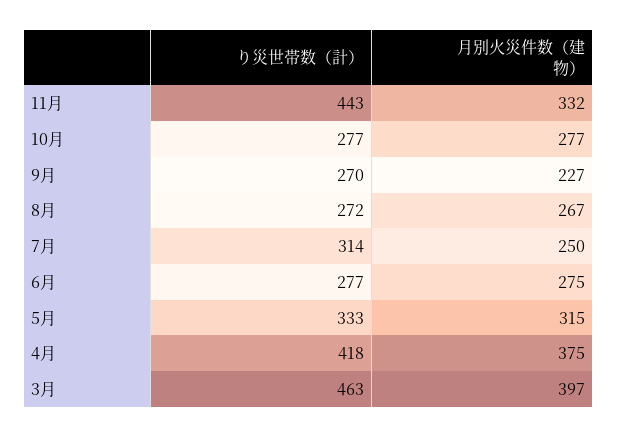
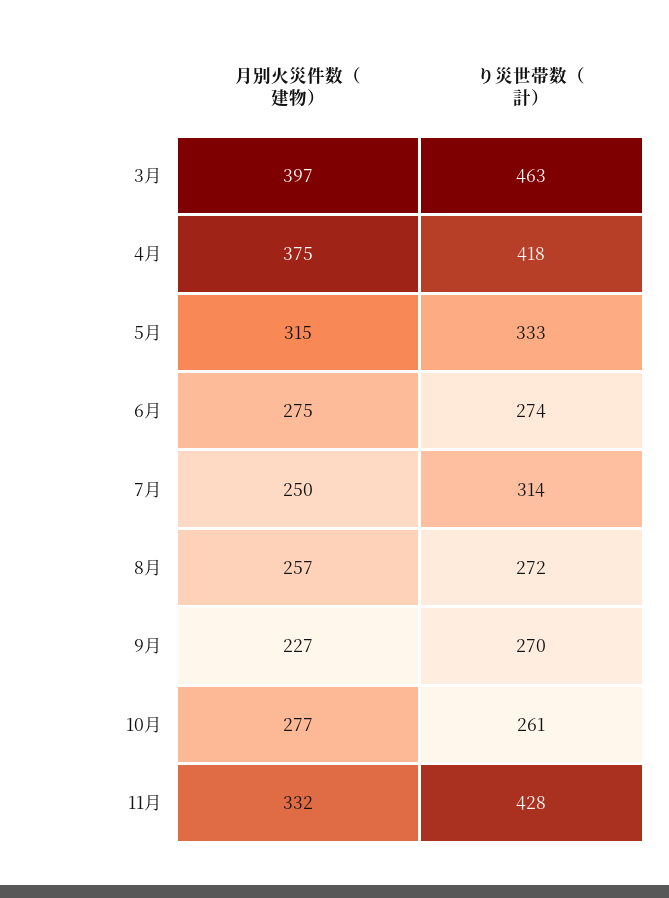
り災世帯数（計）, 11月: 443 -> 428
り災世帯数（計）, 10月: 277 -> 261
月別火災件数（建物）, 8月: 267 -> 257
り災世帯数（計）, 6月: 277 -> 274

